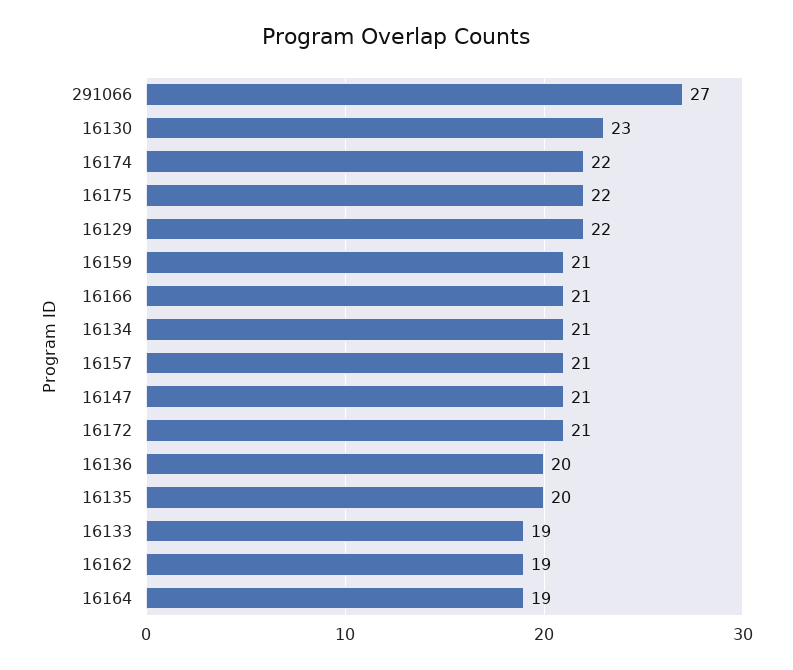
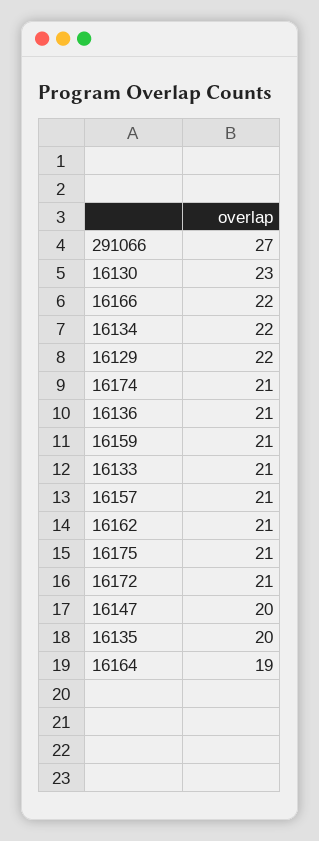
16174: 22 -> 21
16175: 22 -> 21
16166: 21 -> 22
16134: 21 -> 22
16147: 21 -> 20
16136: 20 -> 21
16133: 19 -> 21
16162: 19 -> 21

